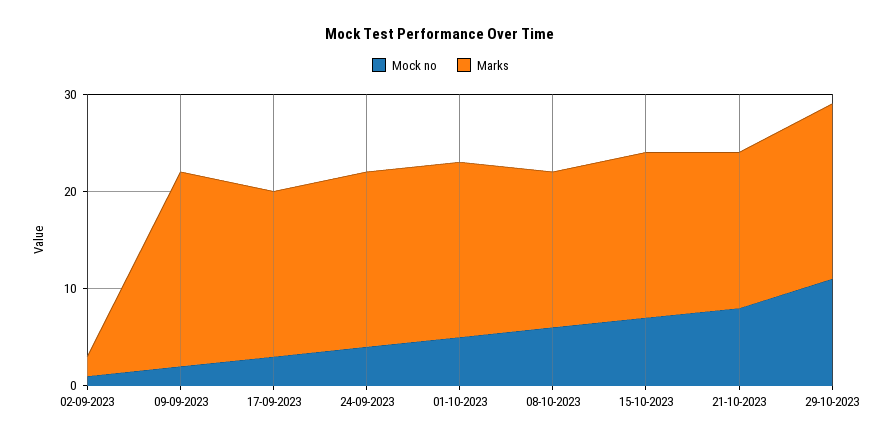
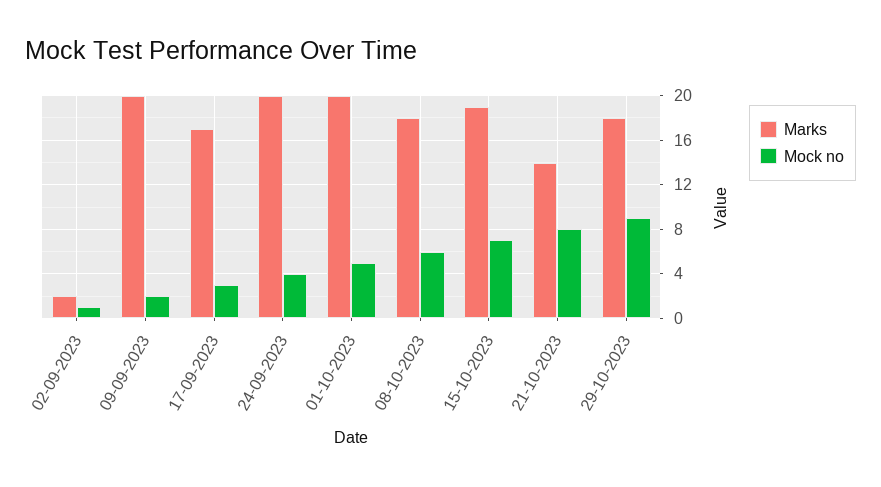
Marks, 24-09-2023: 18 -> 20
Marks, 01-10-2023: 18 -> 20
Marks, 08-10-2023: 16 -> 18
Marks, 15-10-2023: 17 -> 19
Marks, 21-10-2023: 16 -> 14
Mock no, 29-10-2023: 11 -> 9

